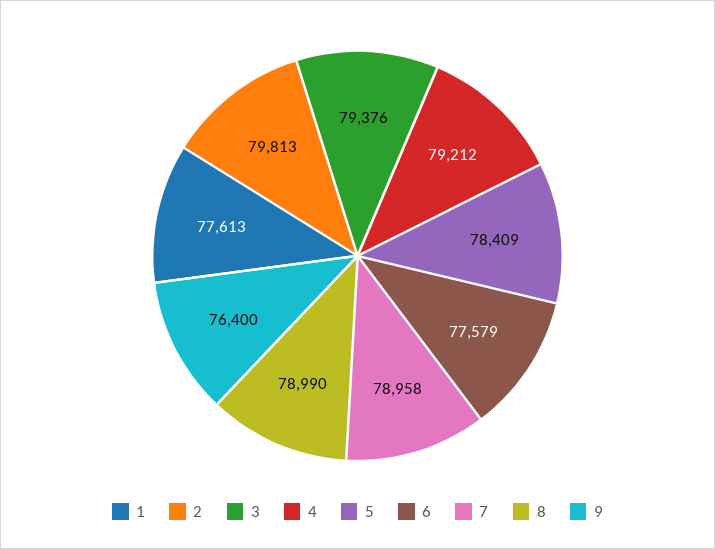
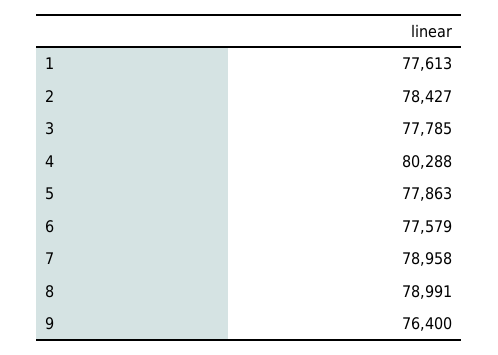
2: 79813 -> 78427
3: 79376 -> 77785
4: 79212 -> 80288
5: 78409 -> 77863
8: 78990 -> 78991

